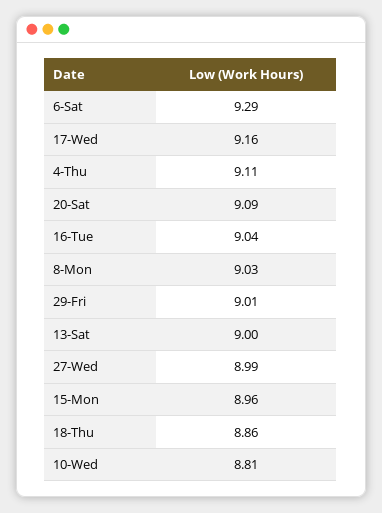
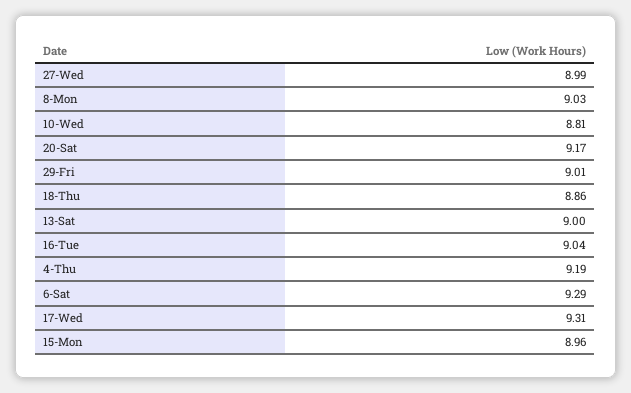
17-Wed: 9.16 -> 9.31
4-Thu: 9.11 -> 9.19
20-Sat: 9.09 -> 9.17

